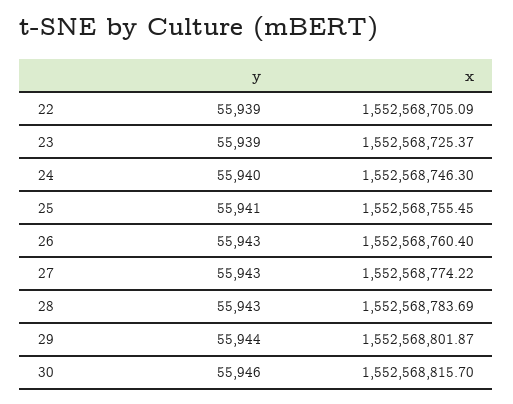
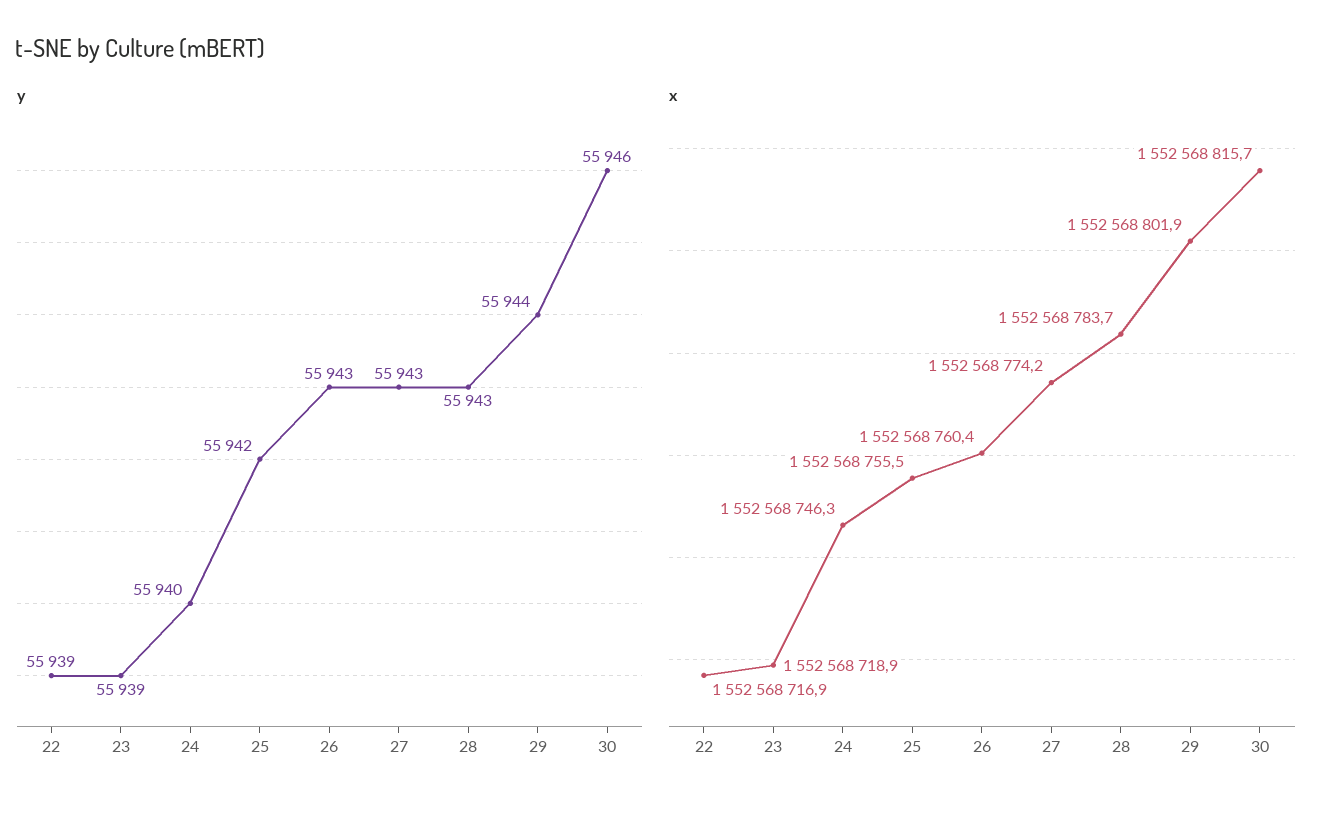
x, 22: 1552568705.09 -> 1552568716.9
x, 23: 1552568725.37 -> 1552568718.9
y, 25: 55941 -> 55942

